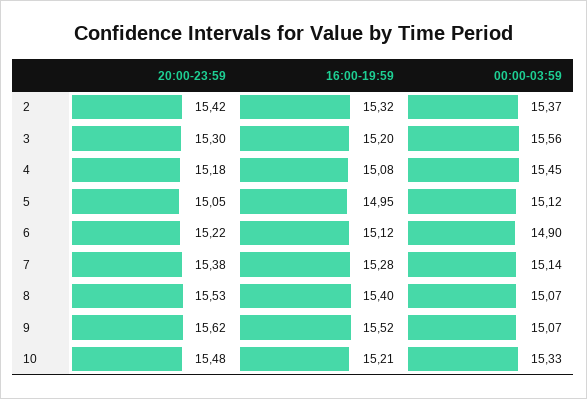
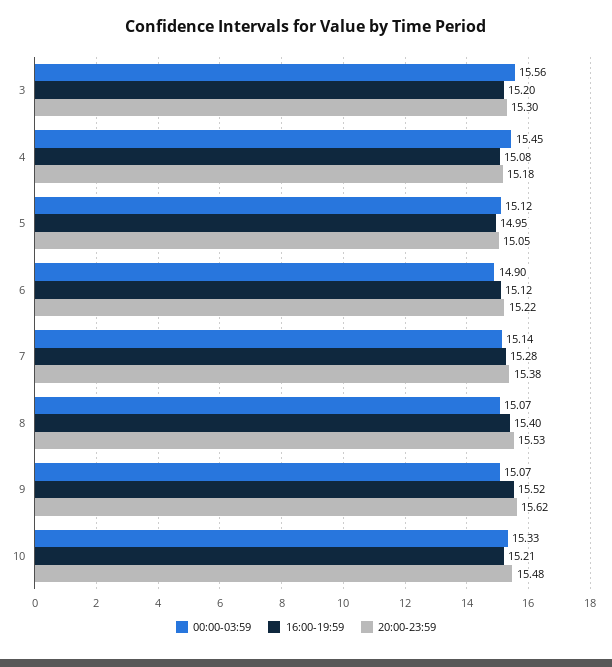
20:00-23:59, 2: 15.42 -> none
16:00-19:59, 2: 15.32 -> none
00:00-03:59, 2: 15.37 -> none

